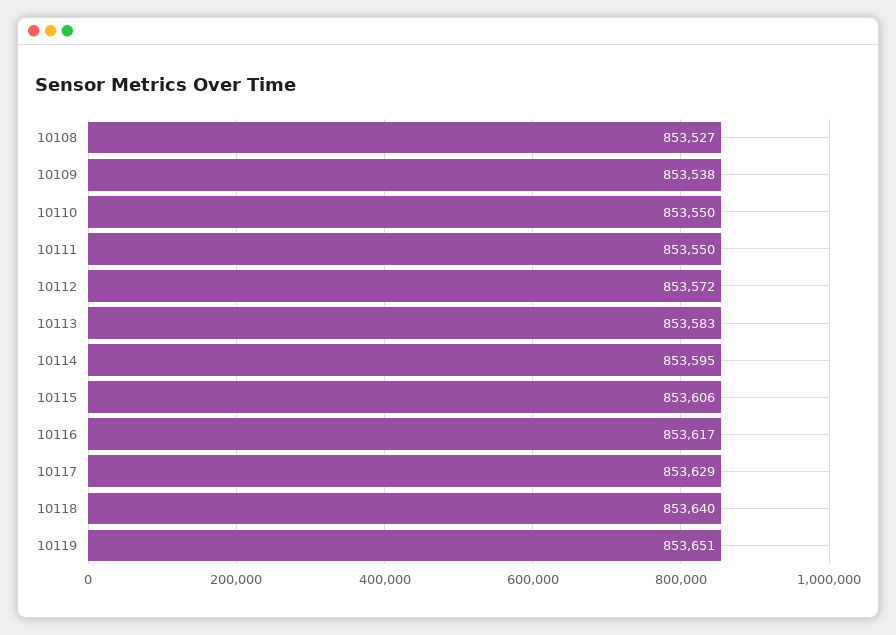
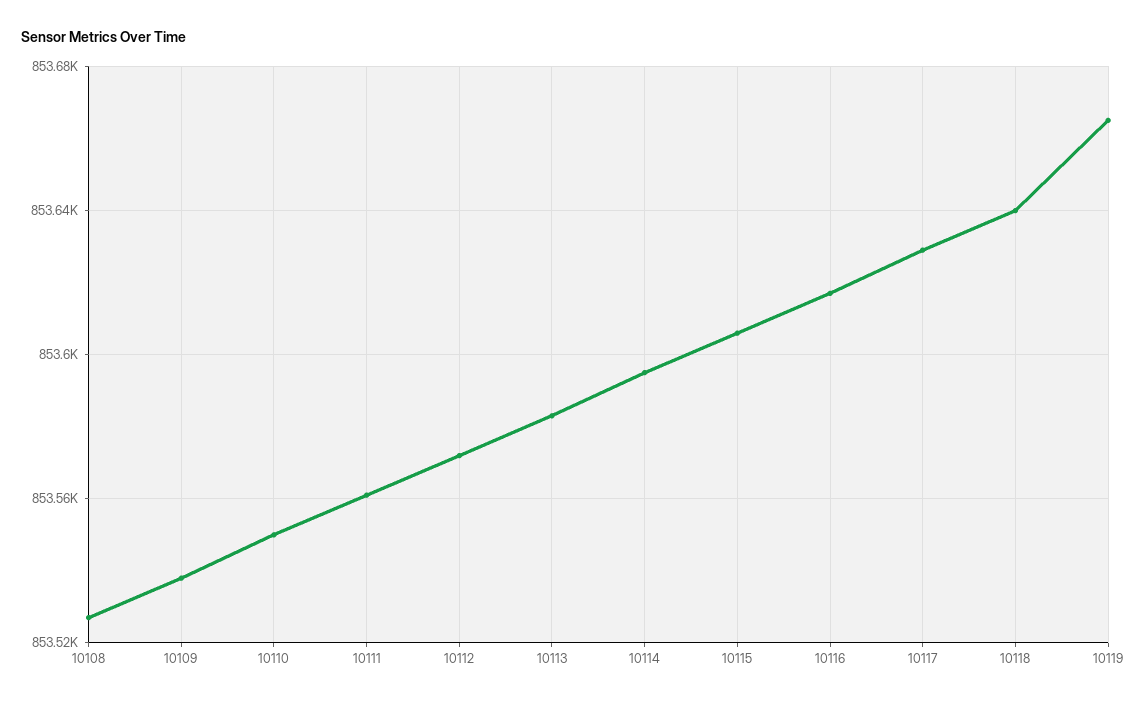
10111: 853550 -> 853560
10119: 853651 -> 853665

